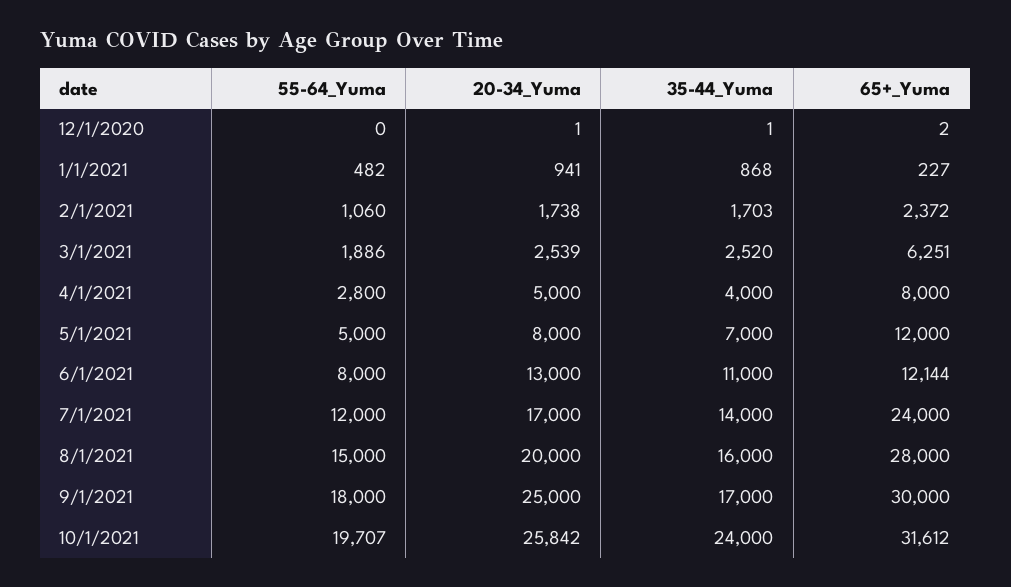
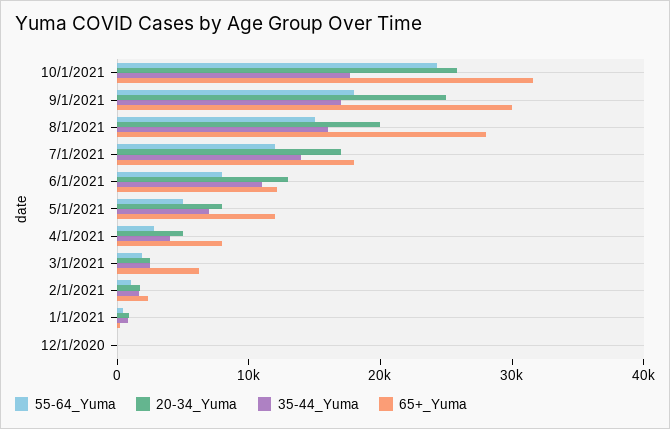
65+_Yuma, 7/1/2021: 24000 -> 18000
55-64_Yuma, 10/1/2021: 19707 -> 24000
35-44_Yuma, 10/1/2021: 24000 -> 18000

